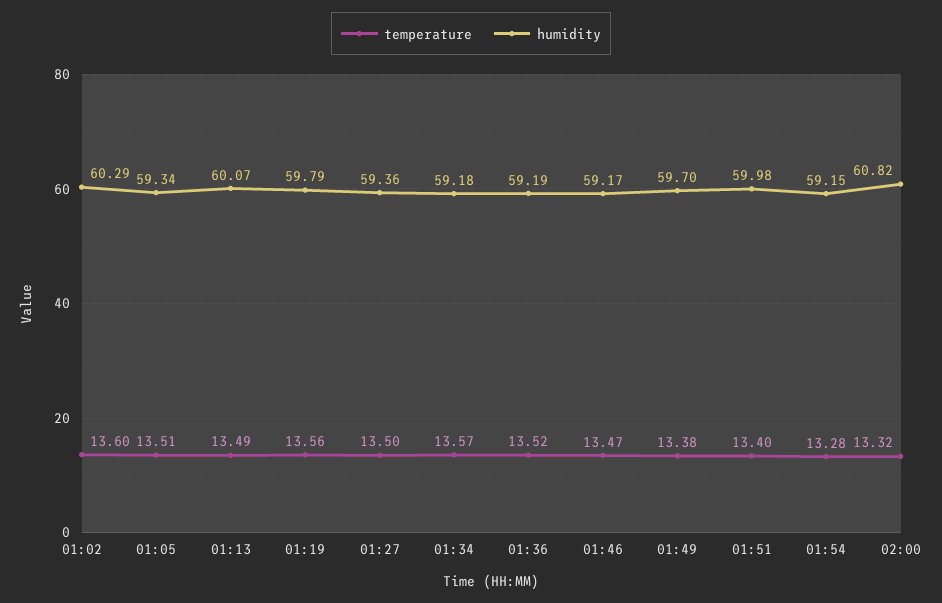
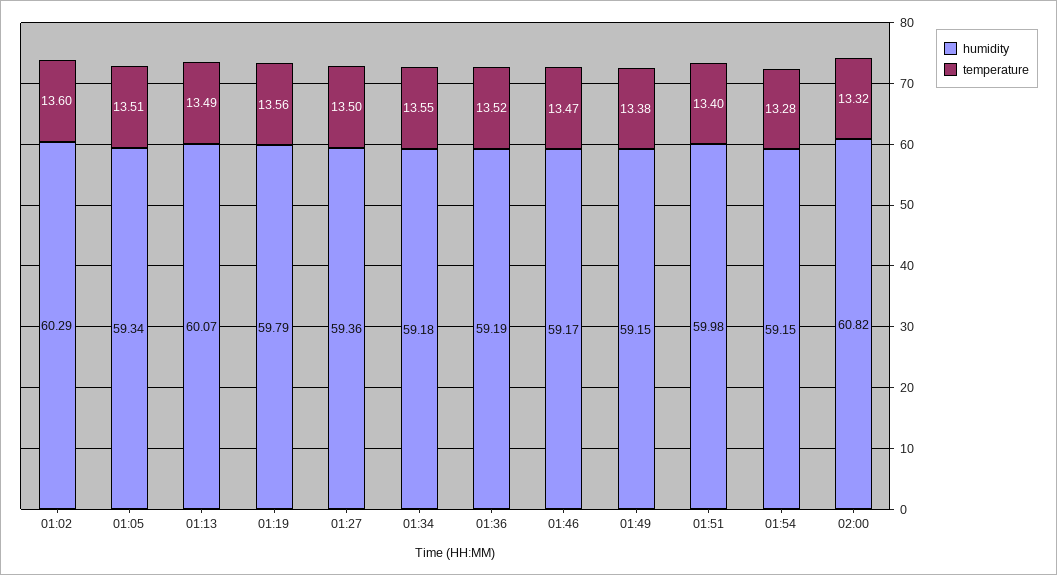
temperature, 01:34: 13.57 -> 13.55
humidity, 01:49: 59.7 -> 59.15

